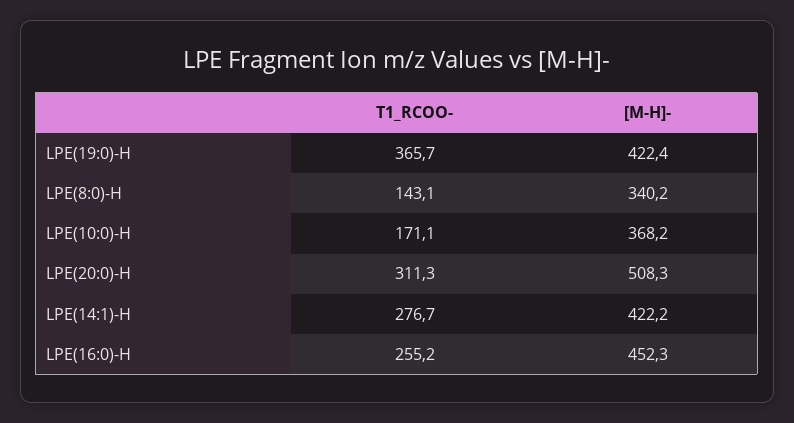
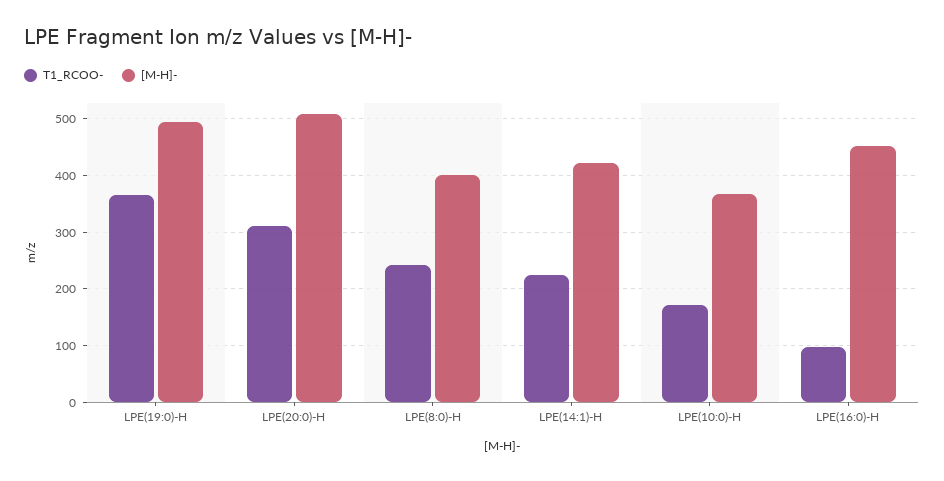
[M-H]-, LPE(19:0)-H: 422.4 -> 500
T1_RCOO-, LPE(8:0)-H: 143.1 -> 240
[M-H]-, LPE(8:0)-H: 340.2 -> 400
T1_RCOO-, LPE(14:1)-H: 276.7 -> 220
T1_RCOO-, LPE(16:0)-H: 255.2 -> 100

